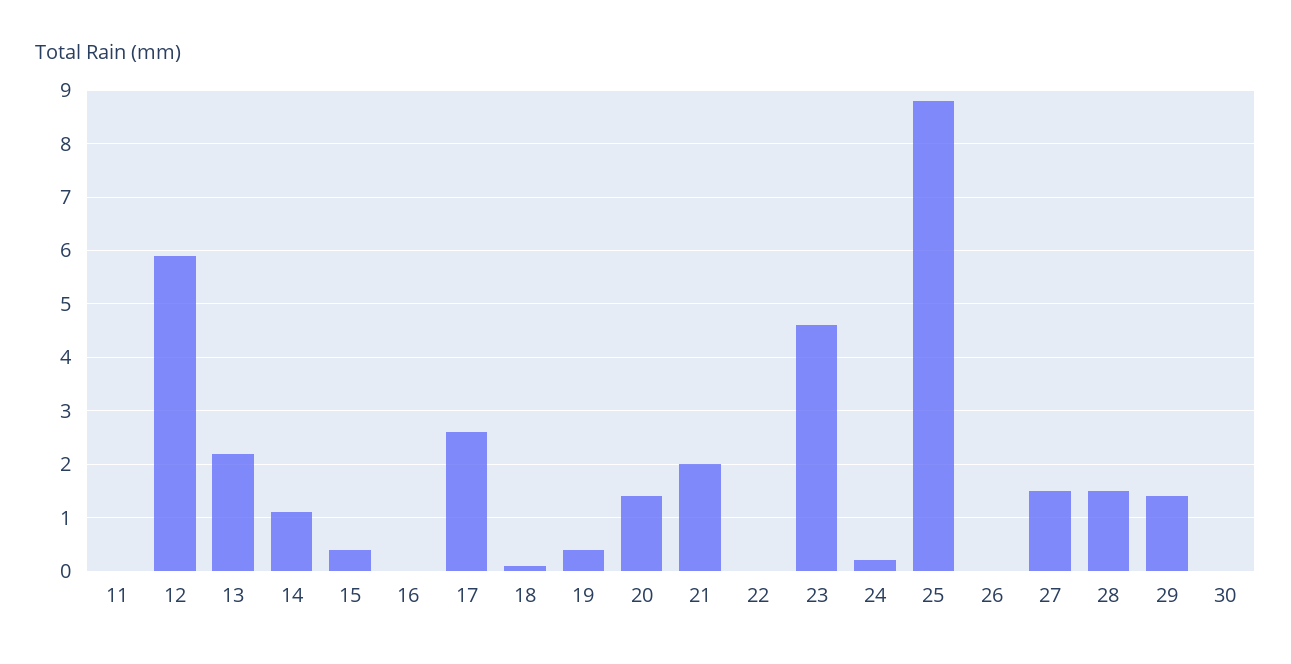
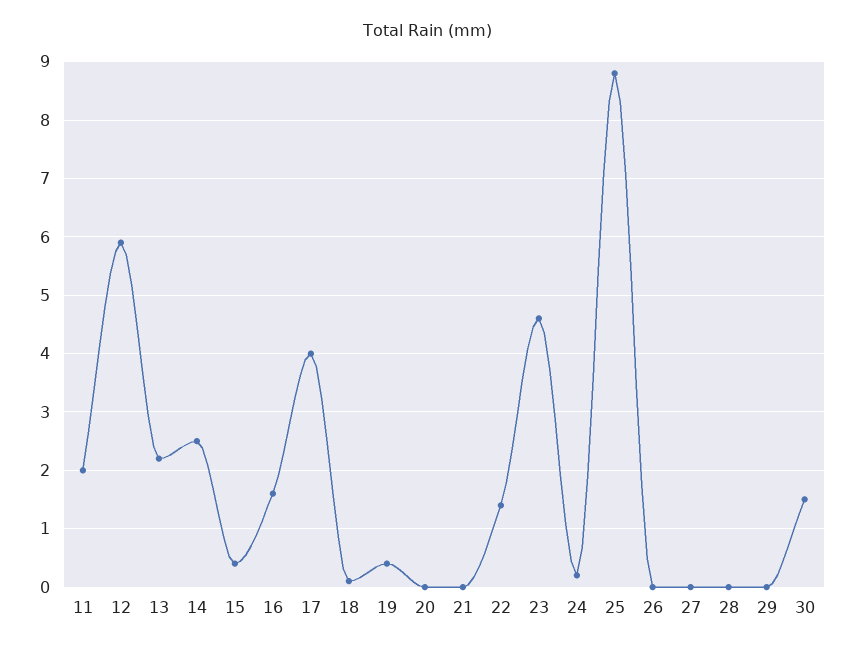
11: 0 -> 2
14: 1 -> 2.5
16: 0 -> 1.5
17: 2.5 -> 4
20: 1.5 -> 0
21: 2 -> 0
22: 0 -> 1.5
27: 1.5 -> 0
28: 1.5 -> 0
29: 1.5 -> 0
30: 0 -> 1.5

